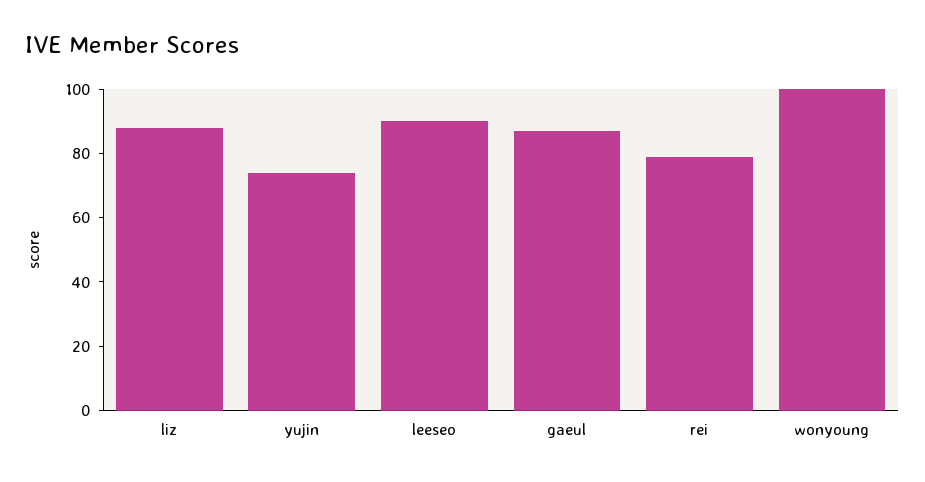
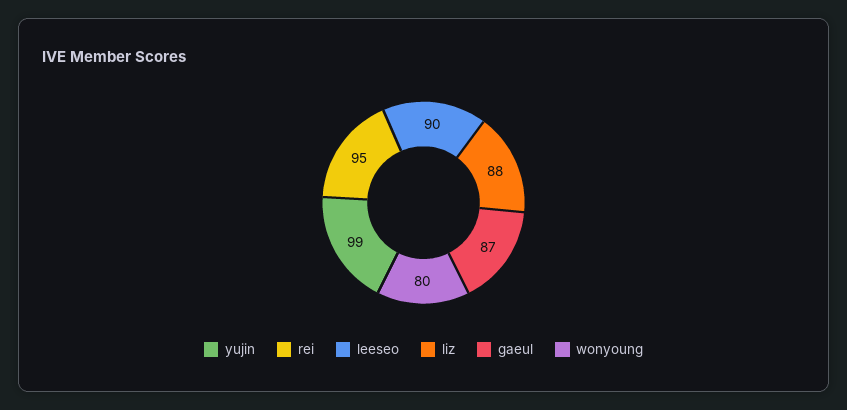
yujin: 75 -> 99
rei: 80 -> 95
wonyoung: 100 -> 80

